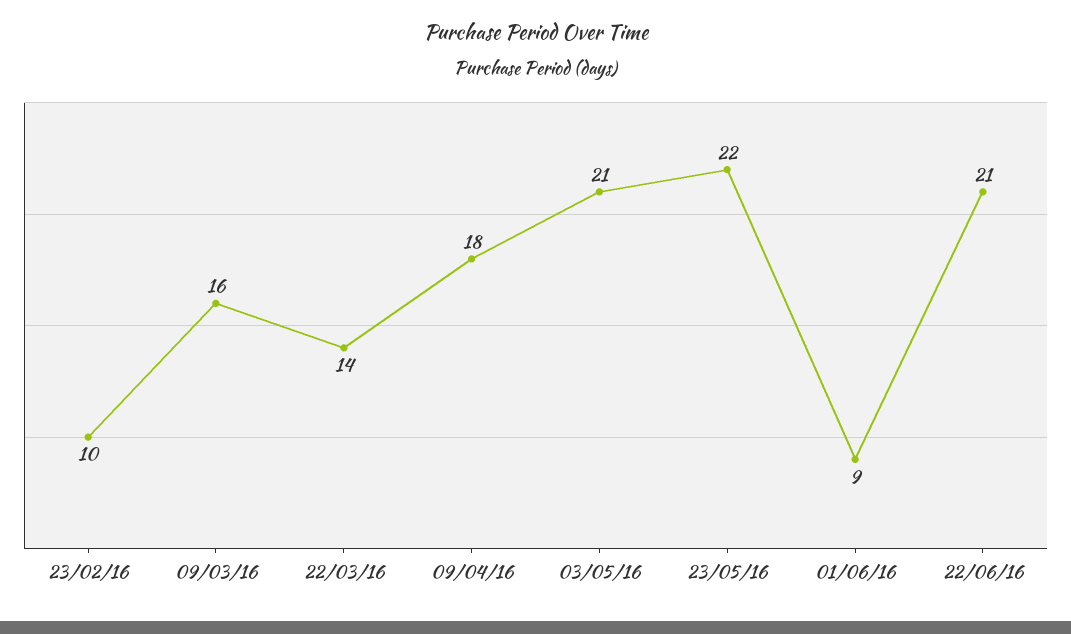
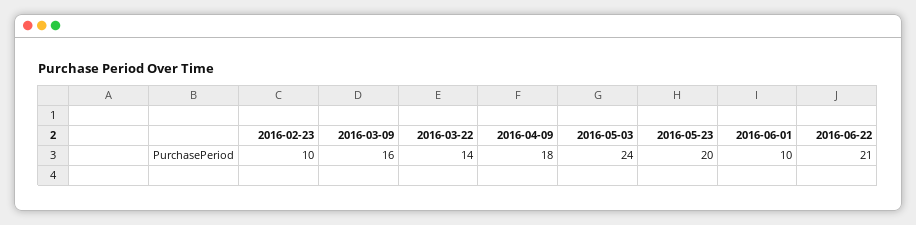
03/05/16: 21 -> 24
23/05/16: 22 -> 20
01/06/16: 9 -> 10

